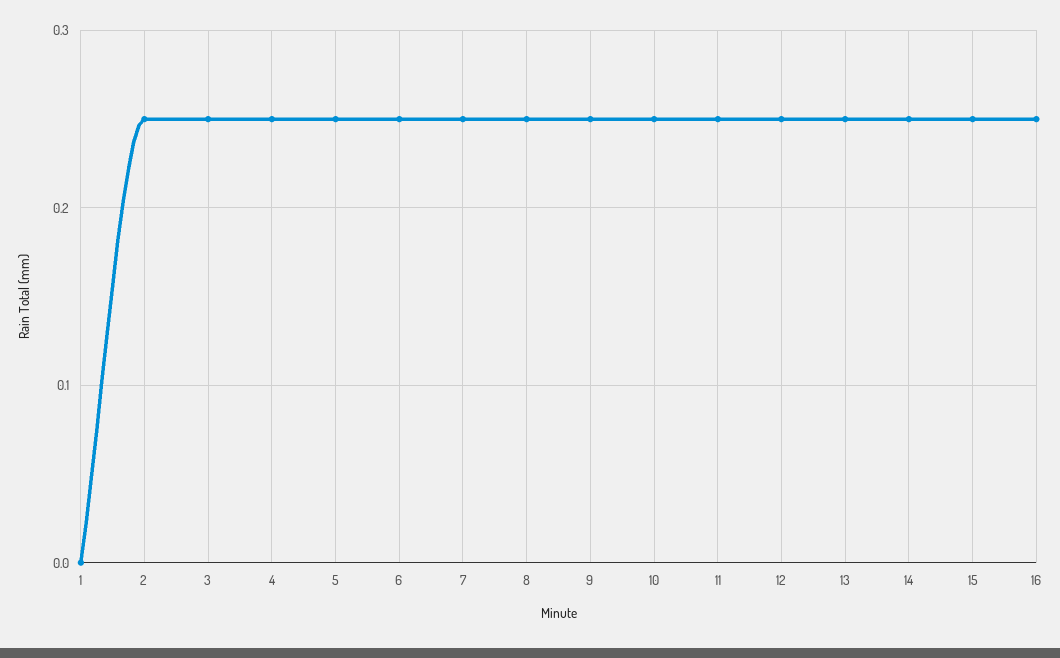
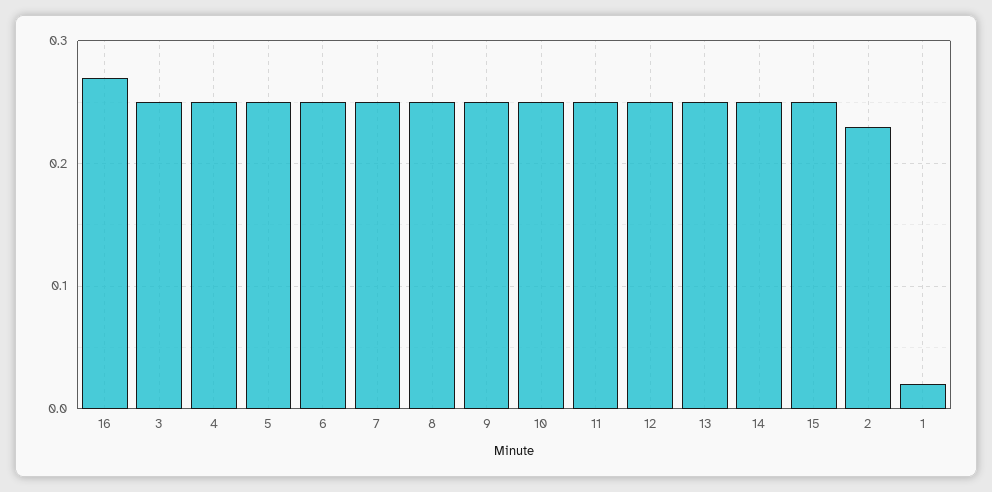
1: 0 -> 0.02
2: 0.25 -> 0.23
16: 0.25 -> 0.27

